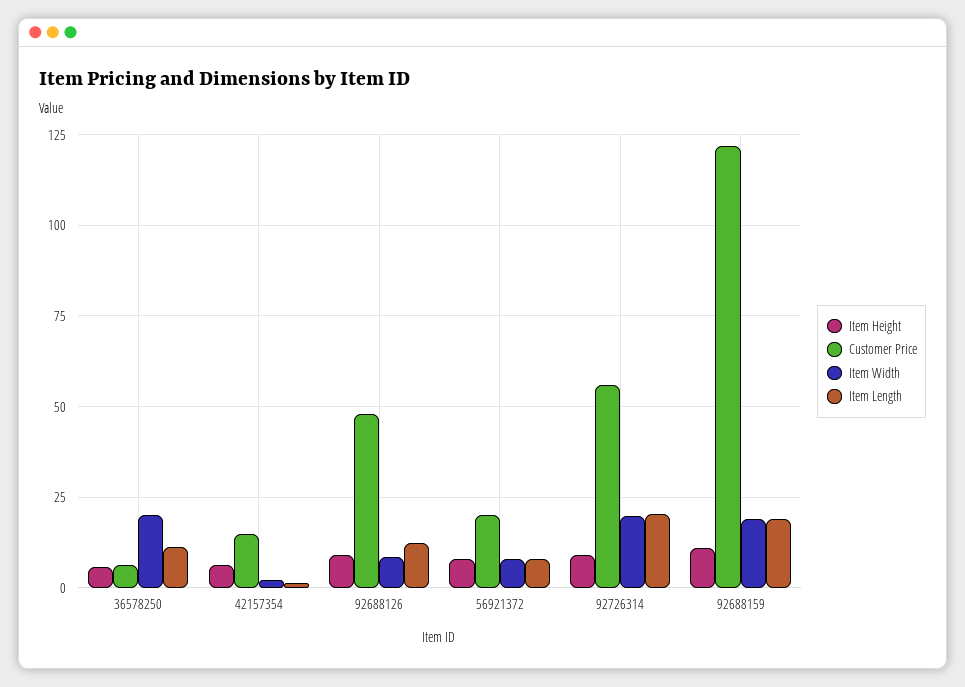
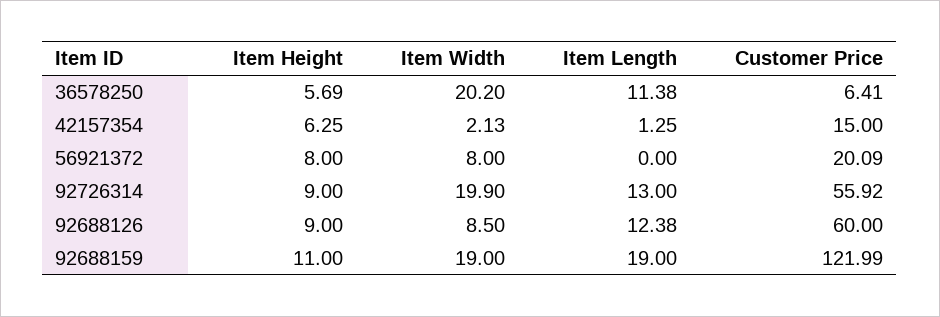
Customer Price, 92688126: 47.5 -> 60
Item Length, 56921372: 7.5 -> 0
Item Length, 92726314: 20 -> 13

